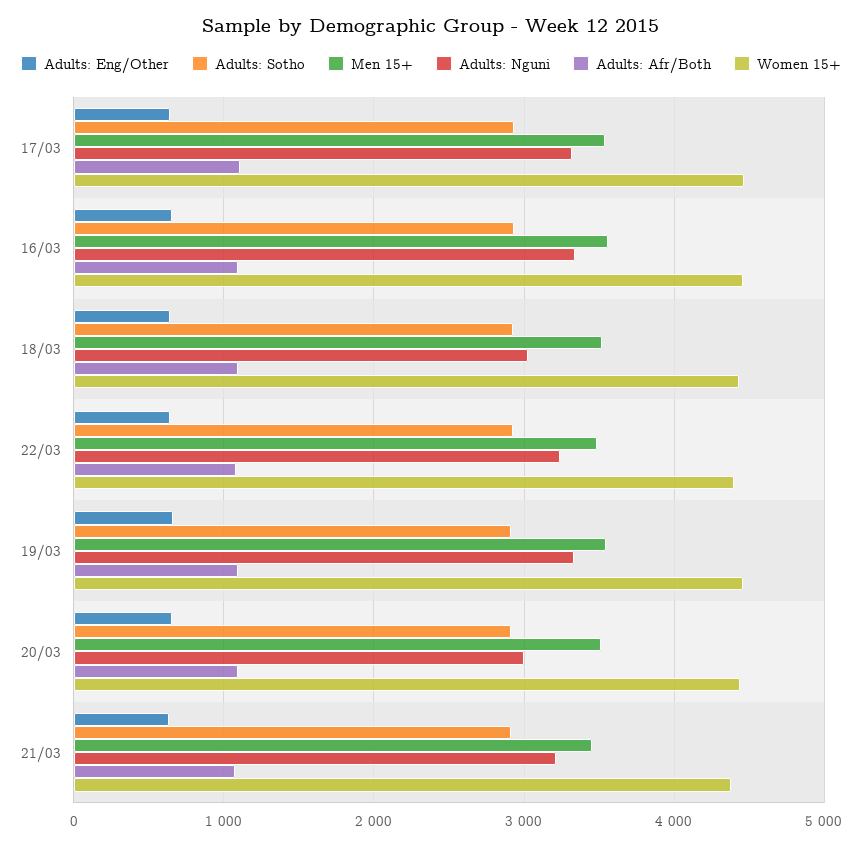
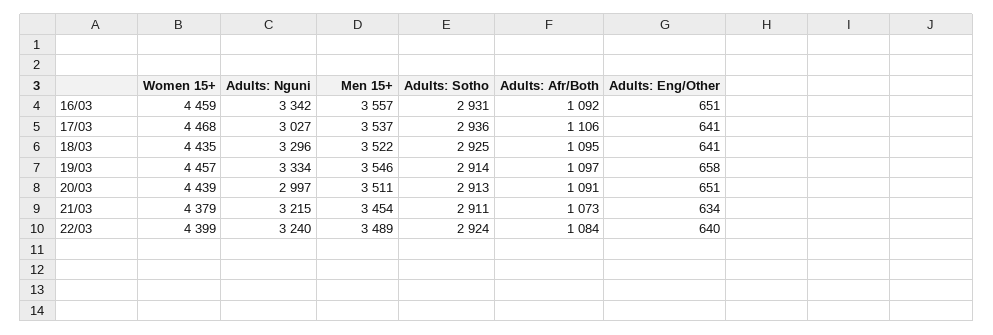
Adults: Nguni, 17/03: 3300 -> 3027
Adults: Nguni, 18/03: 3000 -> 3296

